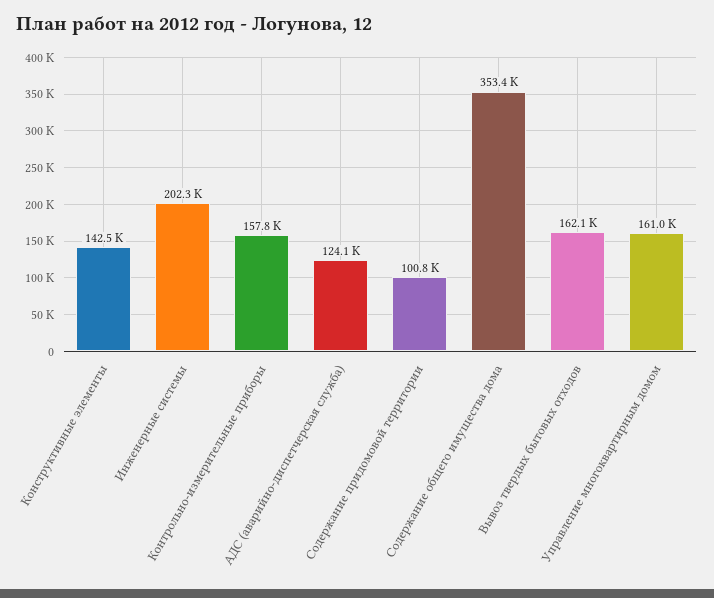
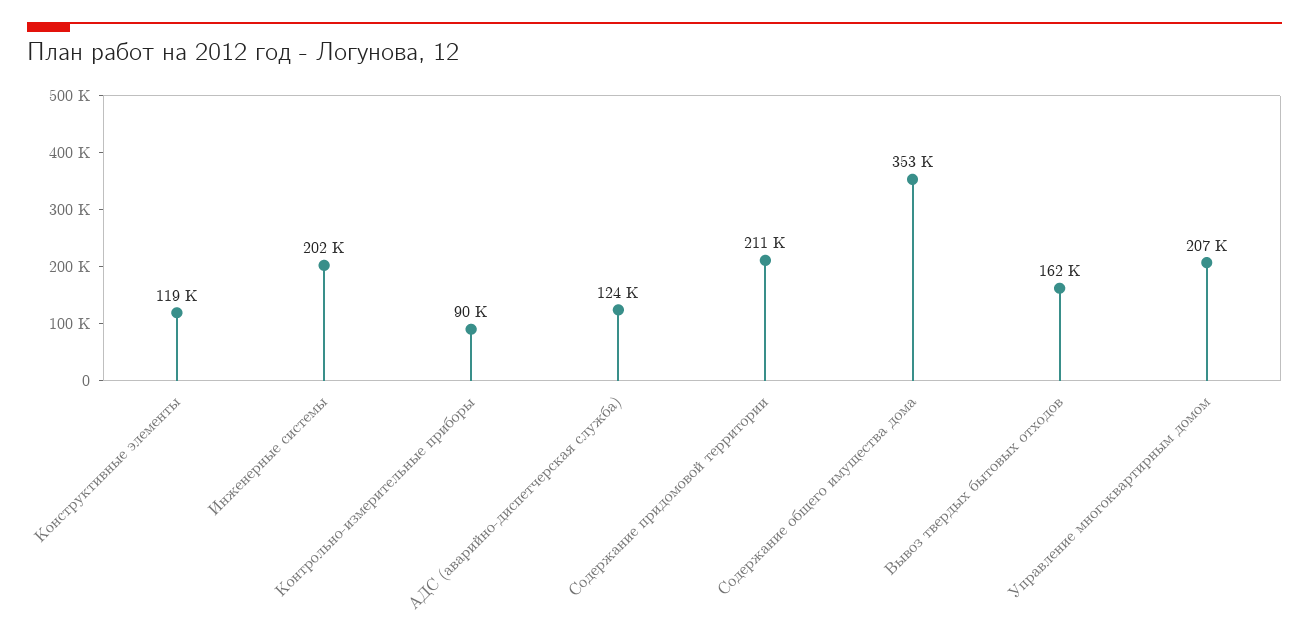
Конструктивные элементы: 142500 -> 119000
Контрольно-измерительные приборы: 157800 -> 90000
Содержание придомовой территории: 100800 -> 211000
Управление многоквартирным домом: 161000 -> 207000

